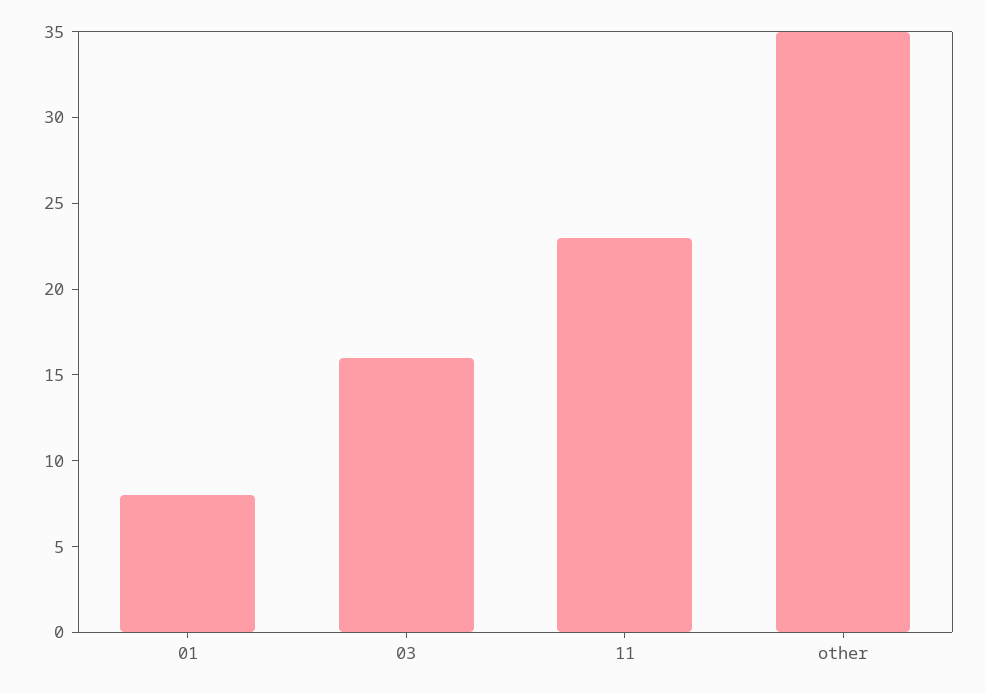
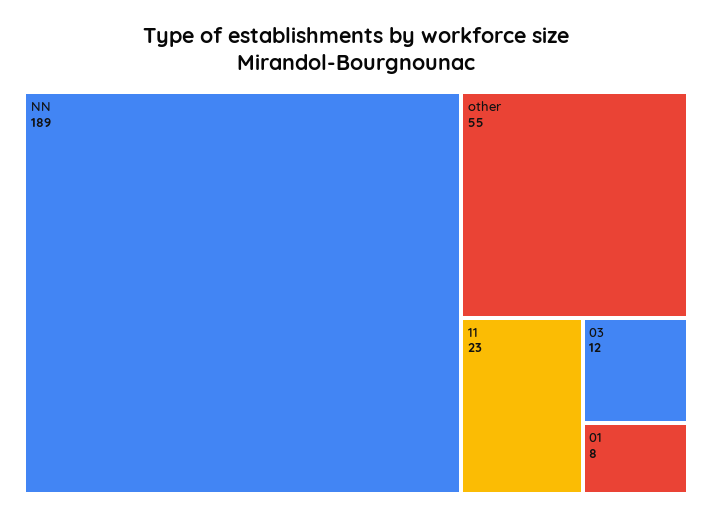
03: 16 -> 12
other: 35 -> 55
NN: none -> 189

